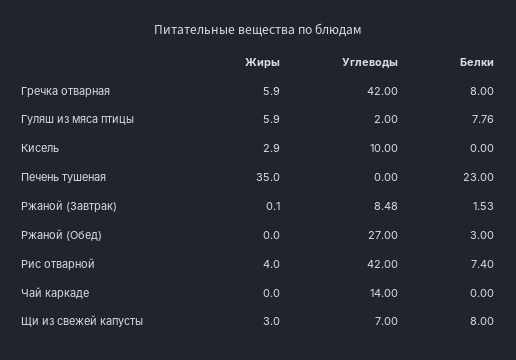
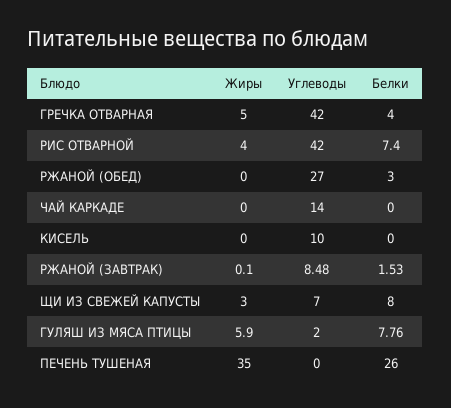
Жиры, Гречка отварная: 5.9 -> 5
Белки, Гречка отварная: 8 -> 4
Жиры, Кисель: 2.9 -> 0
Белки, Печень тушеная: 23 -> 26

